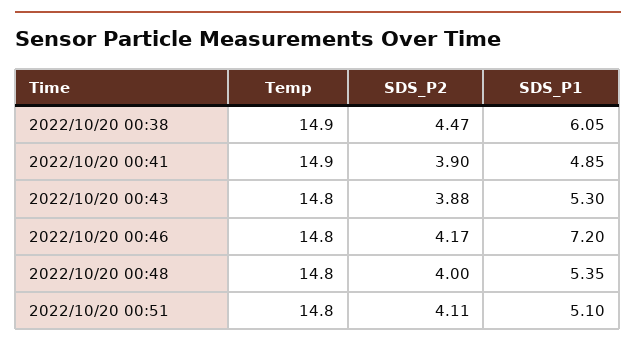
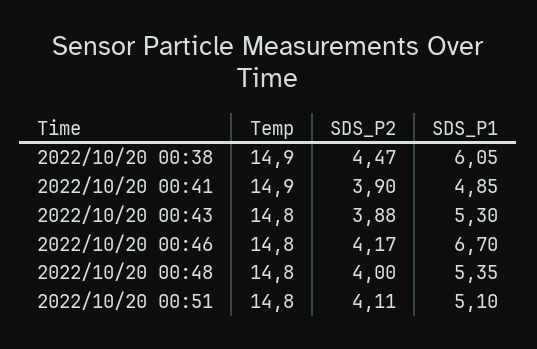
SDS_P1, 2022/10/20 00:46: 7.2 -> 6.7

